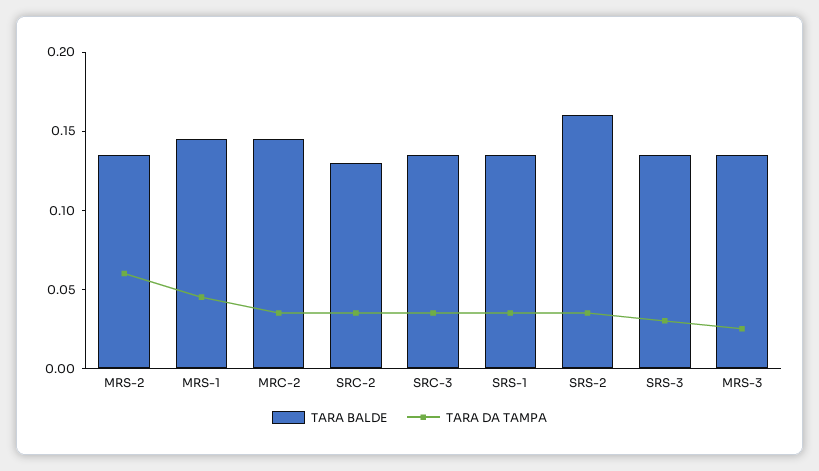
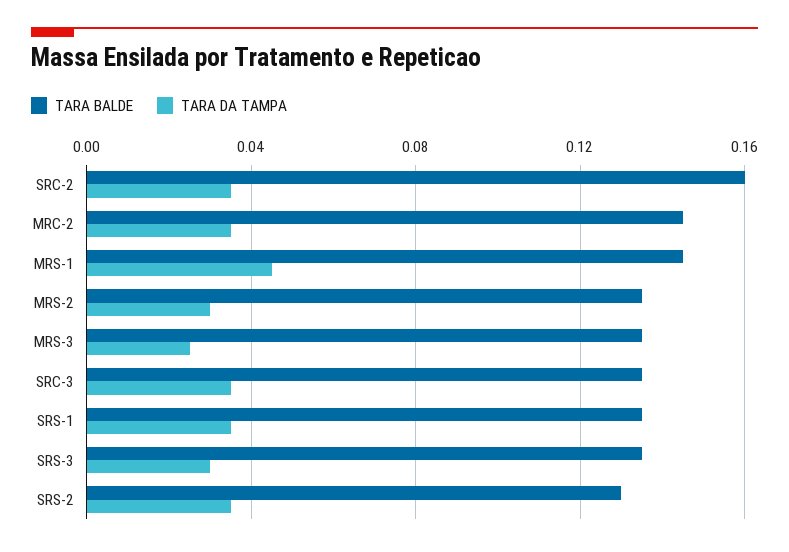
TARA DA TAMPA, MRS-2: 0.06 -> 0.03
TARA BALDE, SRC-2: 0.13 -> 0.16
TARA BALDE, SRS-2: 0.16 -> 0.13

